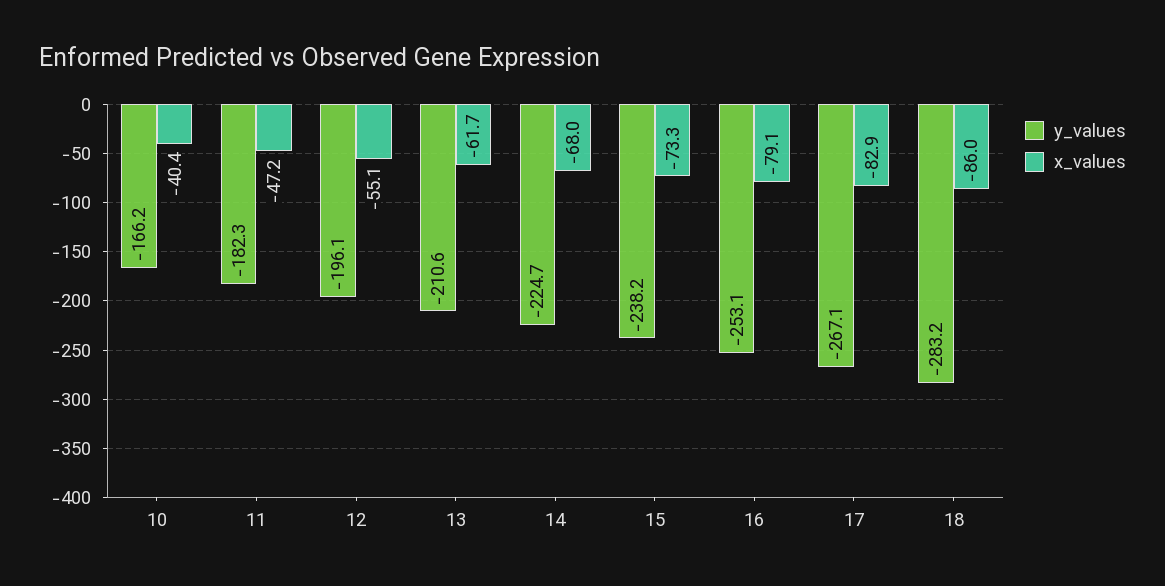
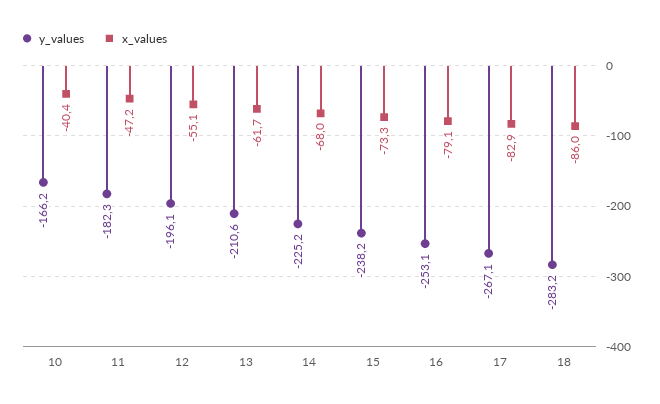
y_values, 14: -224.7 -> -225.2

